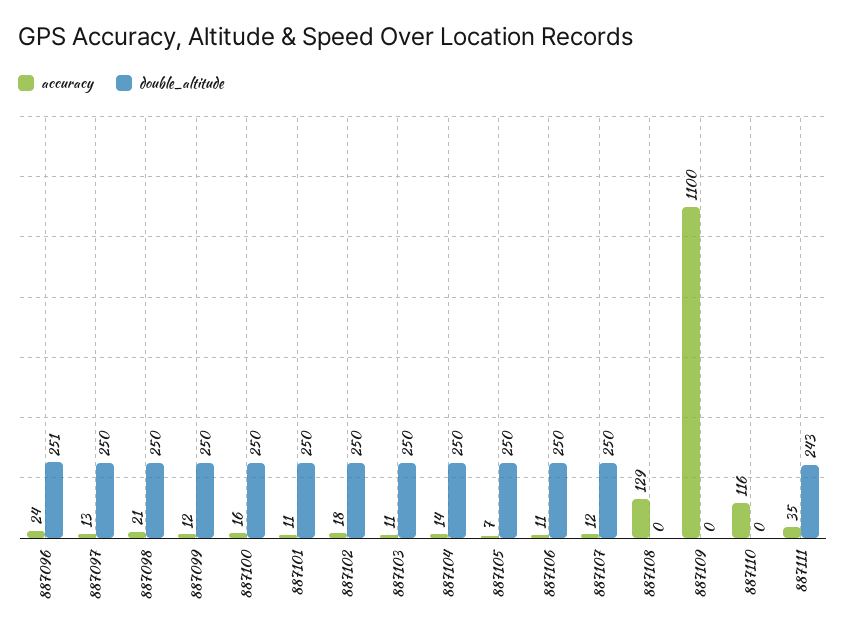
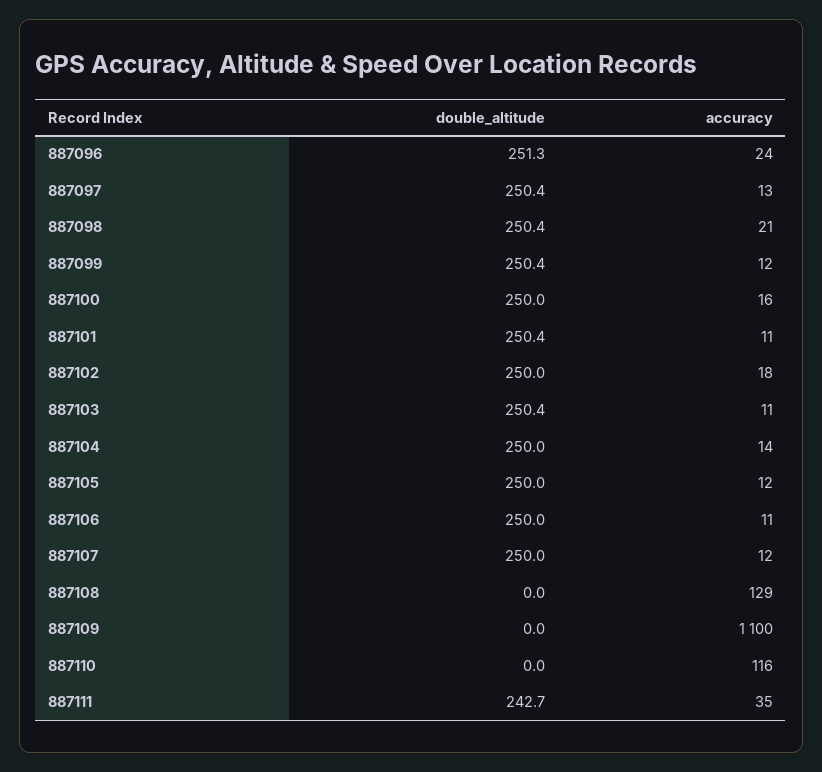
accuracy, 887105: 7 -> 12

